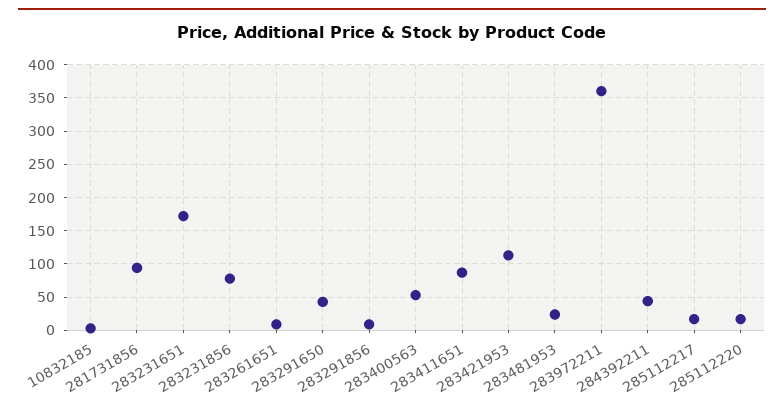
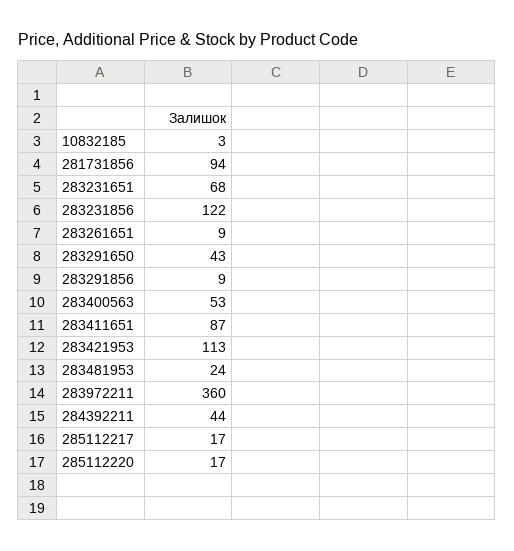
283231651: 170 -> 68
283231856: 80 -> 122

